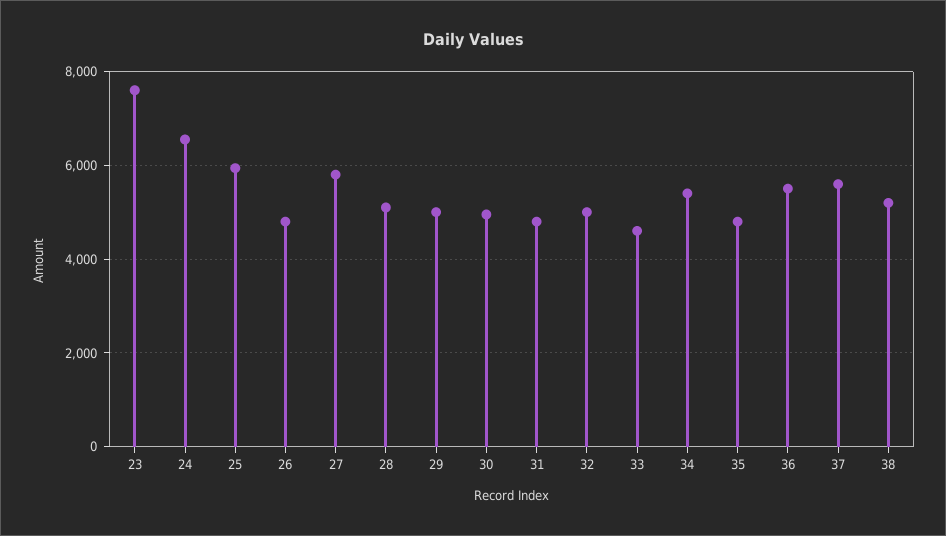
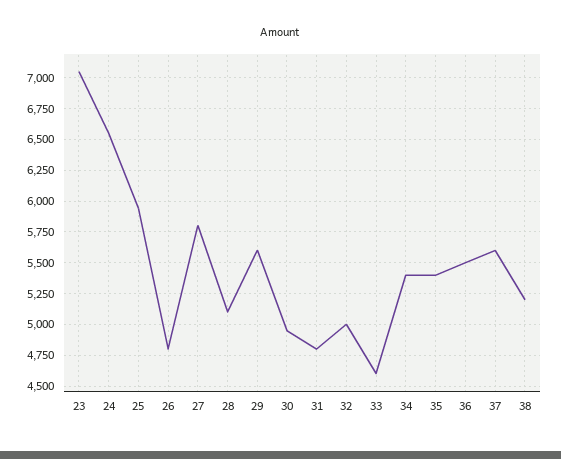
23: 7600 -> 7050
29: 5000 -> 5600
35: 4800 -> 5400

